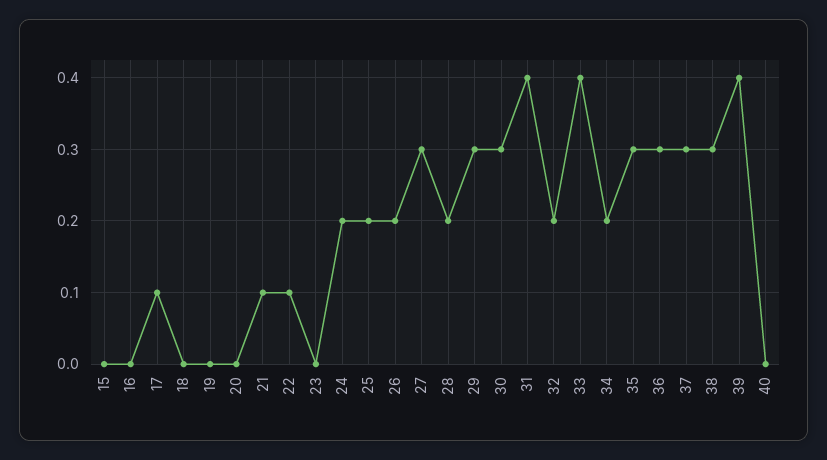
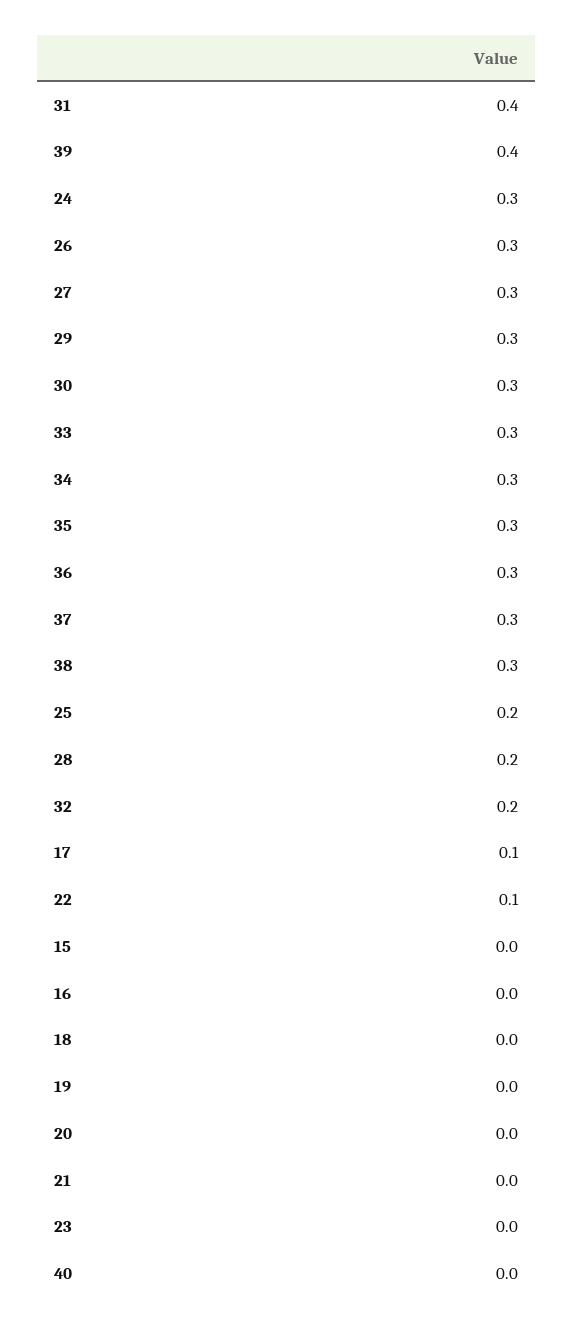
21: 0.1 -> 0
24: 0.2 -> 0.3
26: 0.2 -> 0.3
33: 0.4 -> 0.3
34: 0.2 -> 0.3

